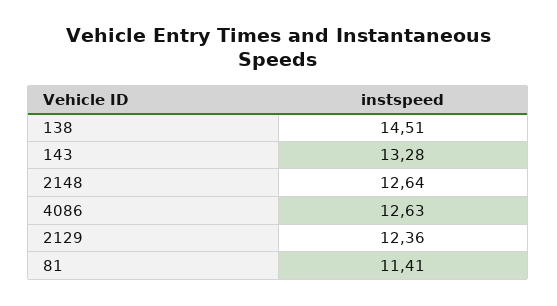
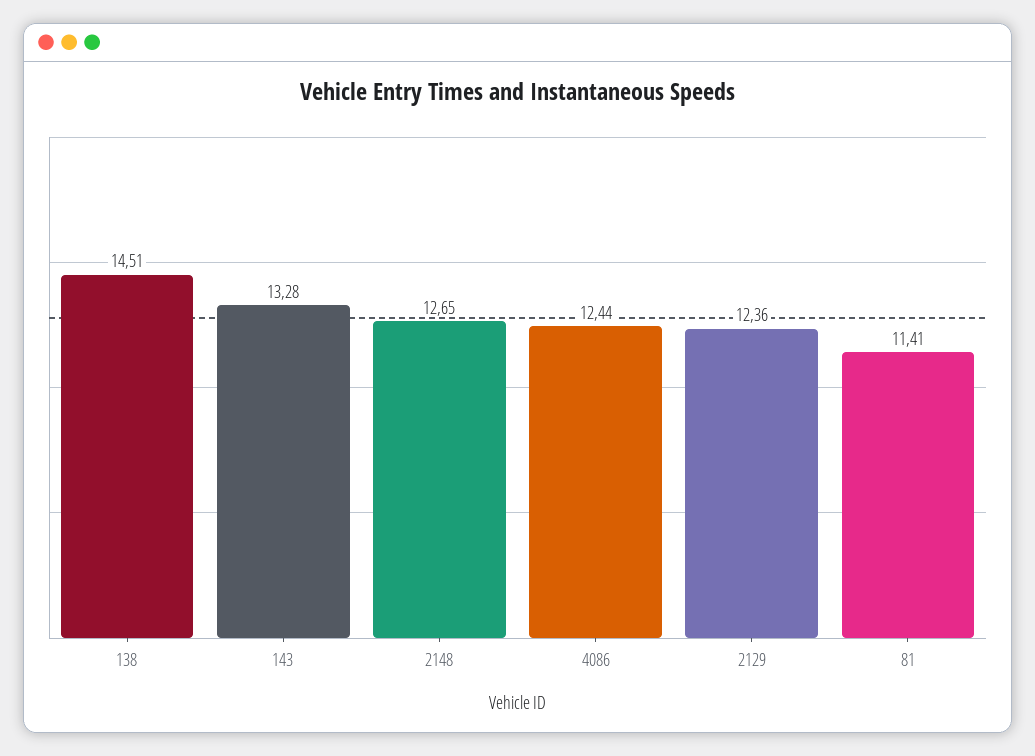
2148: 12.64 -> 12.65
4086: 12.63 -> 12.44

